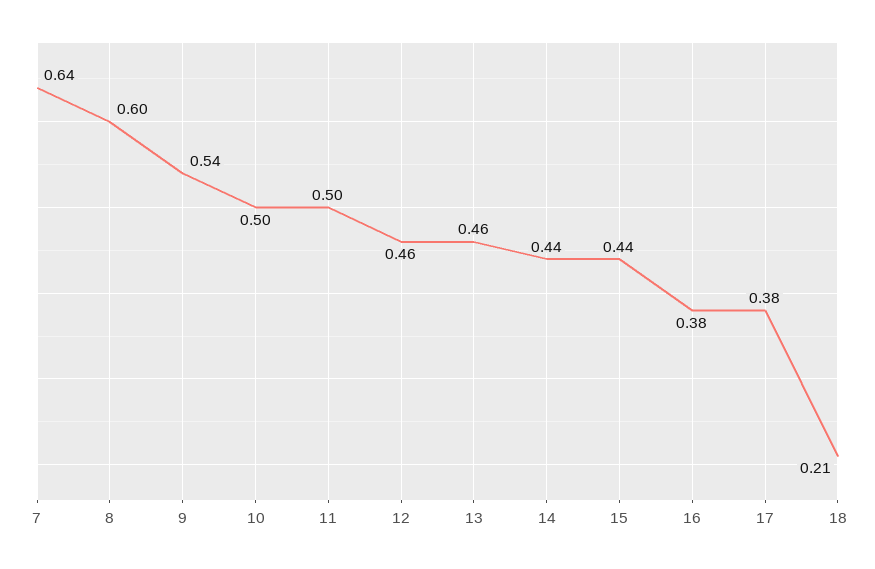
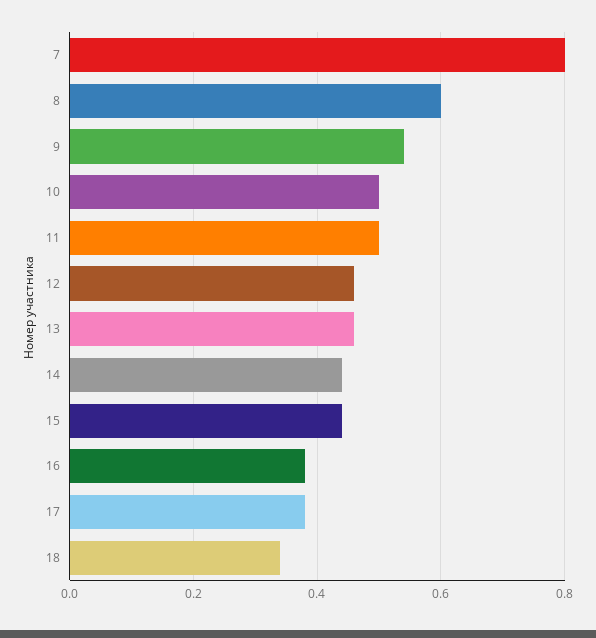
7: 0.64 -> 0.8
18: 0.21 -> 0.35

